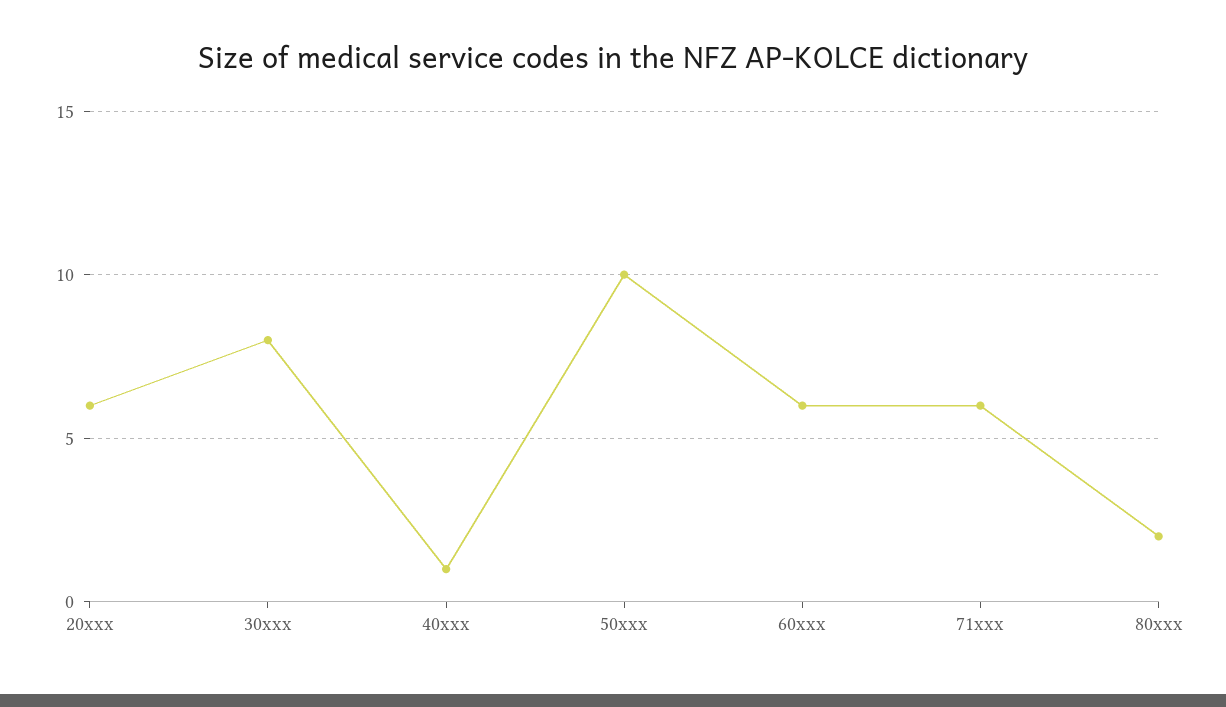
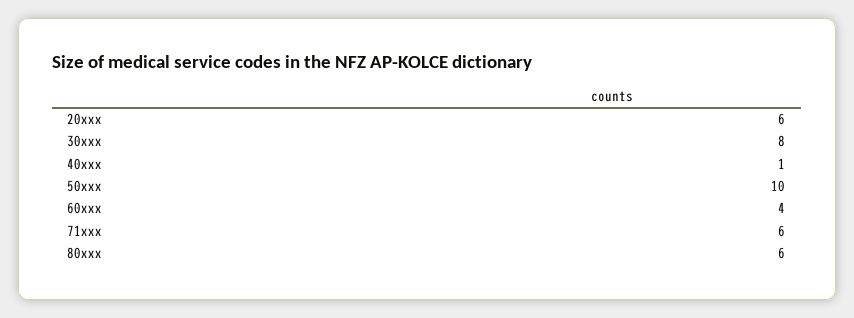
60xxx: 6 -> 4
80xxx: 2 -> 6

